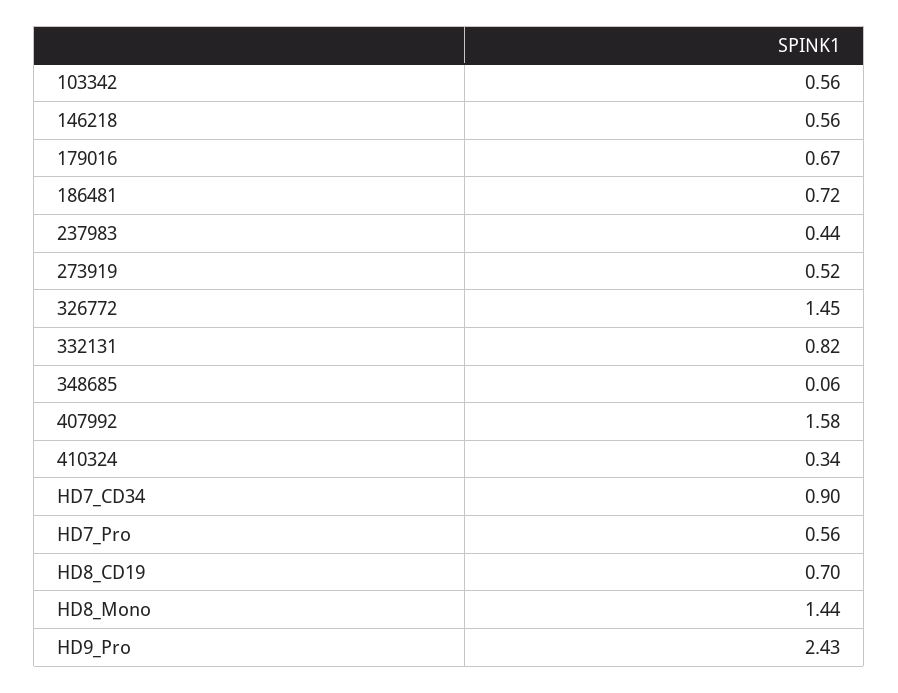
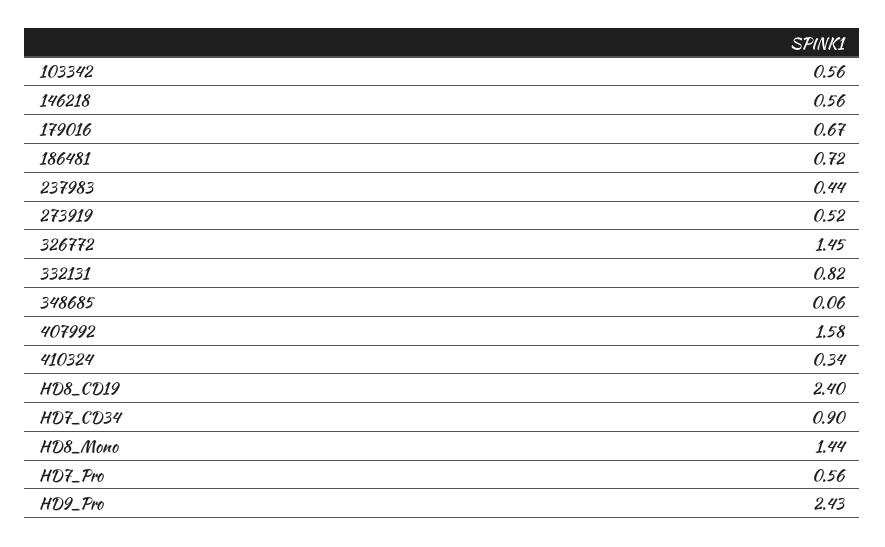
HD8_CD19: 0.7 -> 2.4

